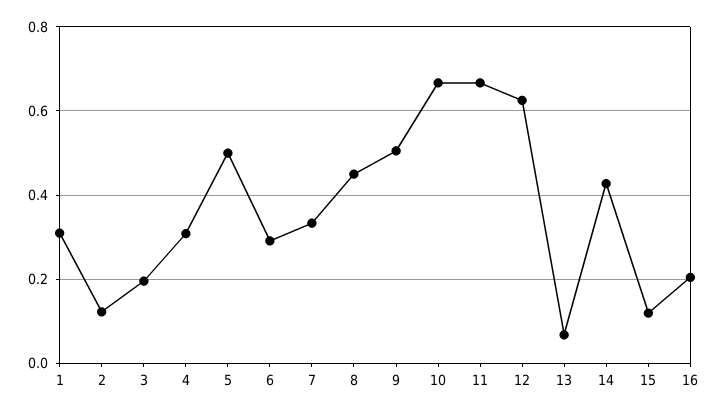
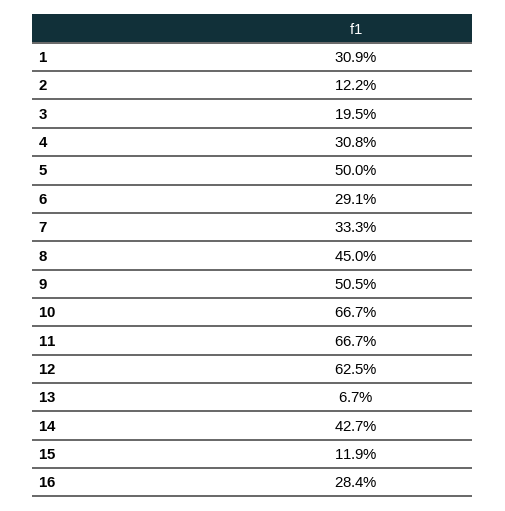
16: 0.2 -> 0.284

